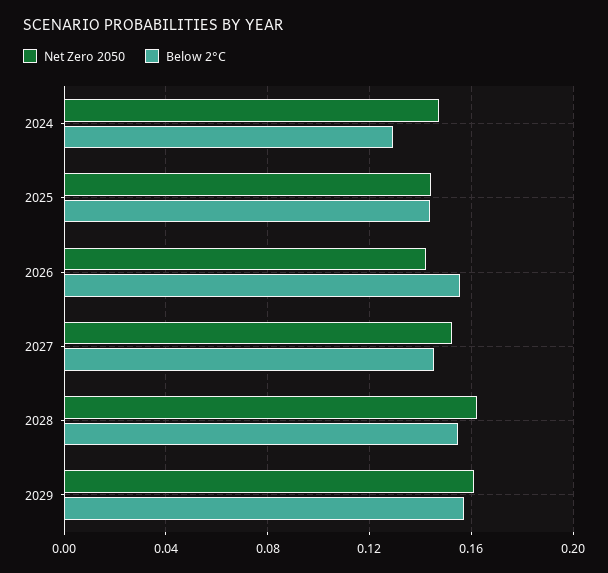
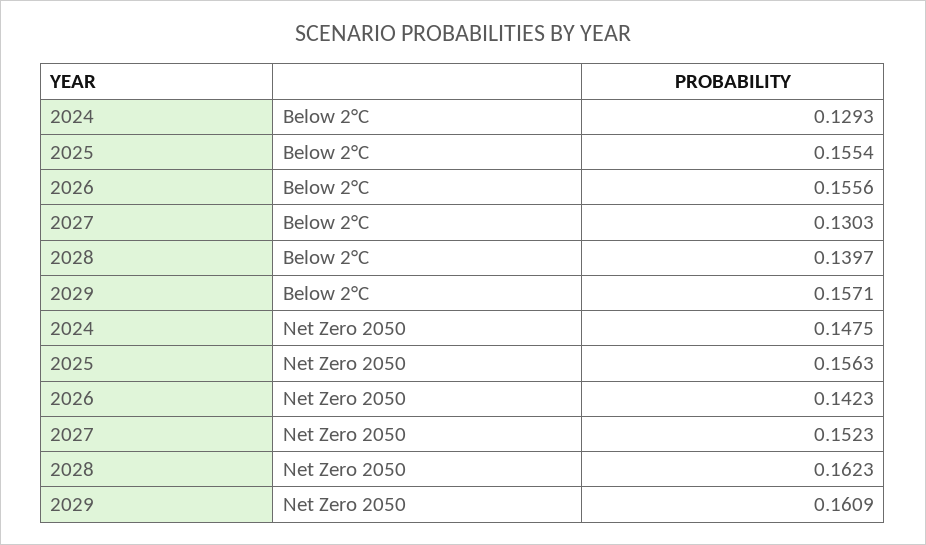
Net Zero 2050, 2025: 0.145 -> 0.1563
Below 2°C, 2025: 0.145 -> 0.1554
Below 2°C, 2027: 0.145 -> 0.1303
Below 2°C, 2028: 0.155 -> 0.1397

